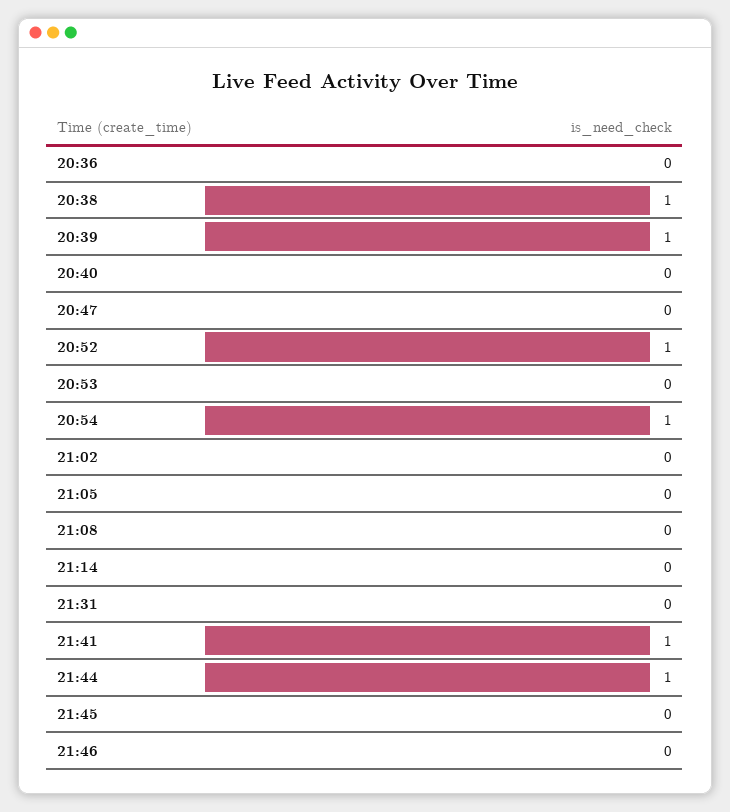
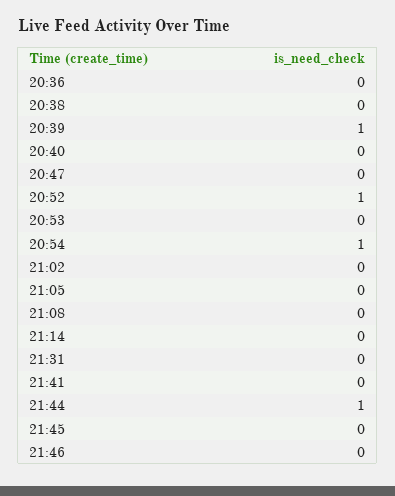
20:38: 1 -> 0
21:41: 1 -> 0

